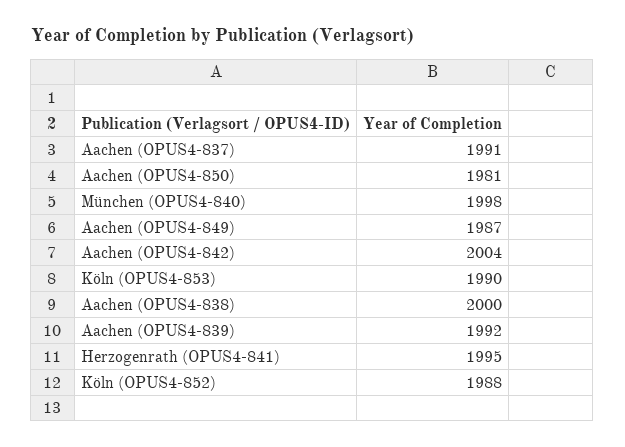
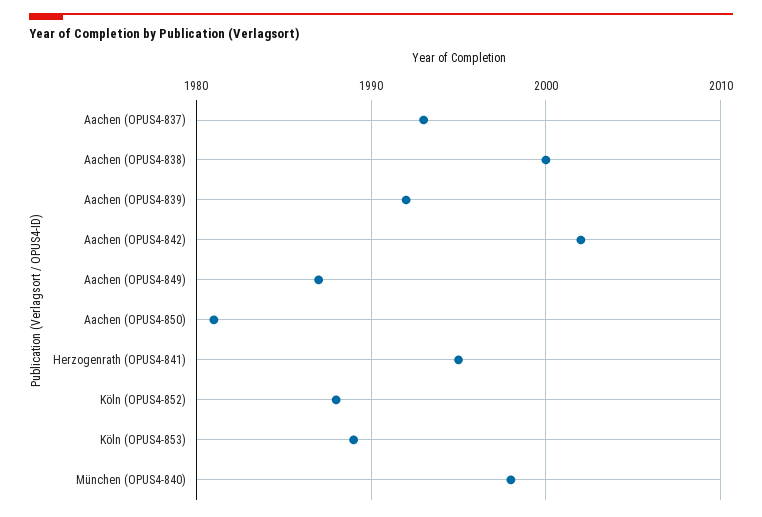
Aachen (OPUS4-837): 1991 -> 1993
Aachen (OPUS4-842): 2004 -> 2002
Köln (OPUS4-853): 1990 -> 1989

